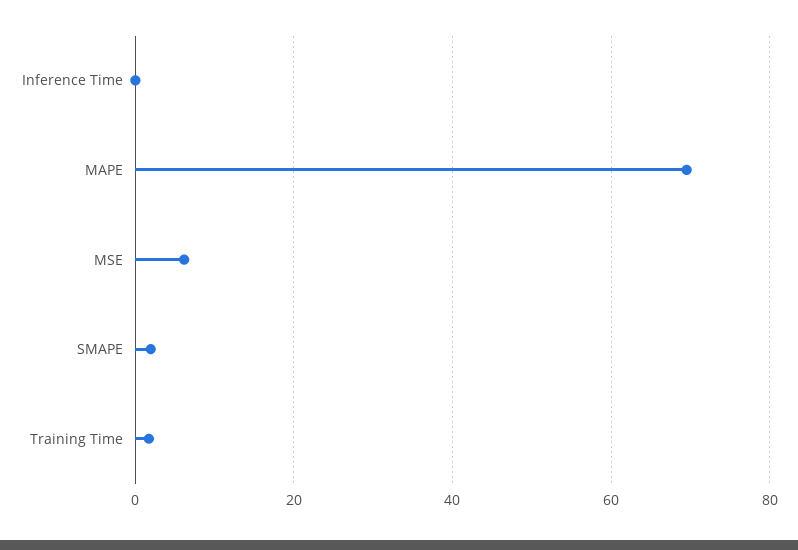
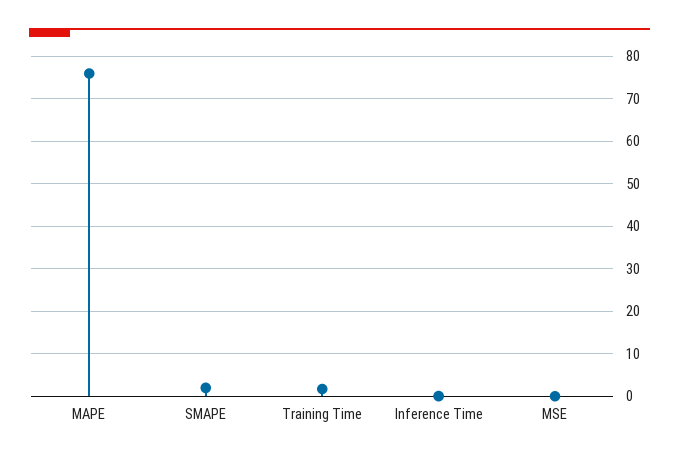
MAPE: 70 -> 76
MSE: 6 -> 0

